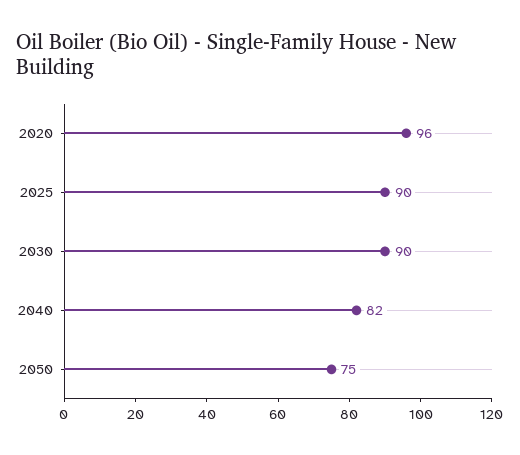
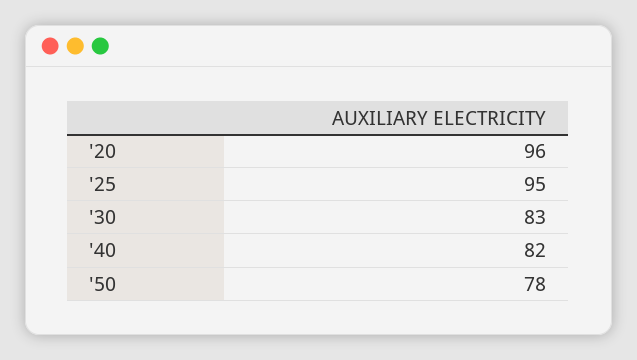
2025: 90 -> 95
2030: 90 -> 83
2050: 75 -> 78

